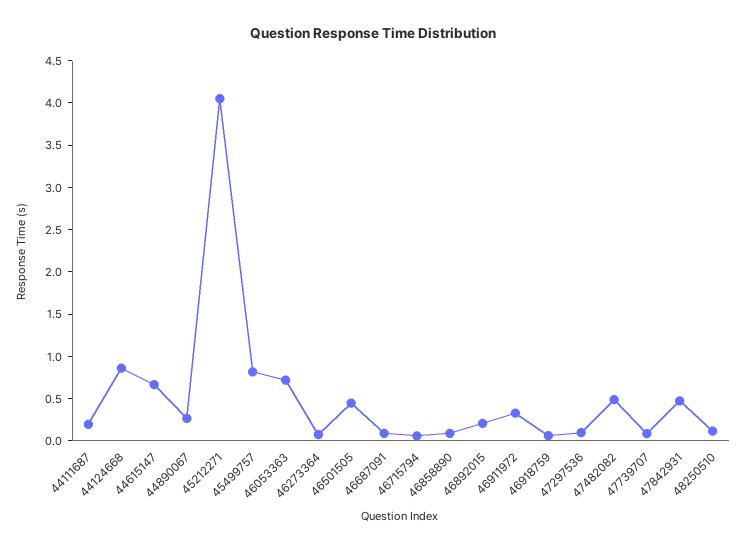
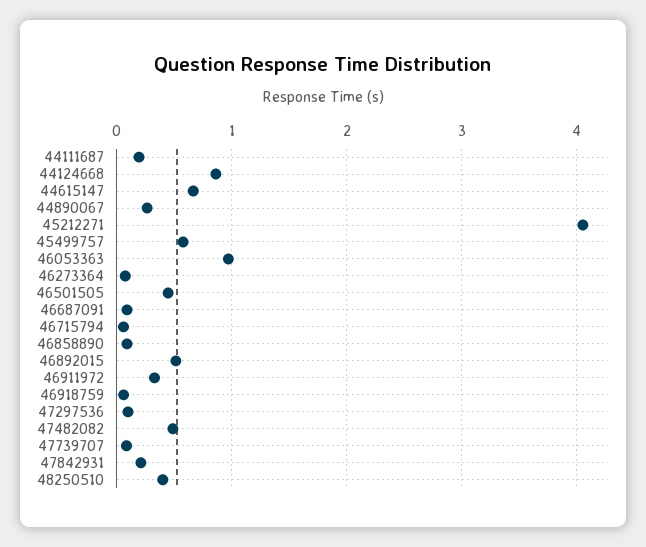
45499757: 0.8 -> 0.6
46053363: 0.7 -> 1
46892015: 0.2 -> 0.5
47842931: 0.5 -> 0.2
48250510: 0.1 -> 0.4

